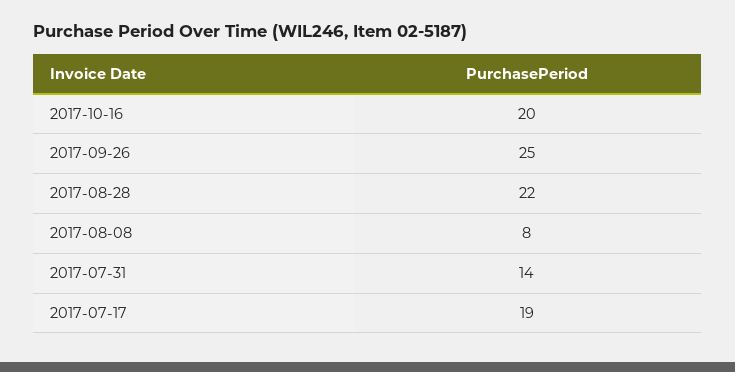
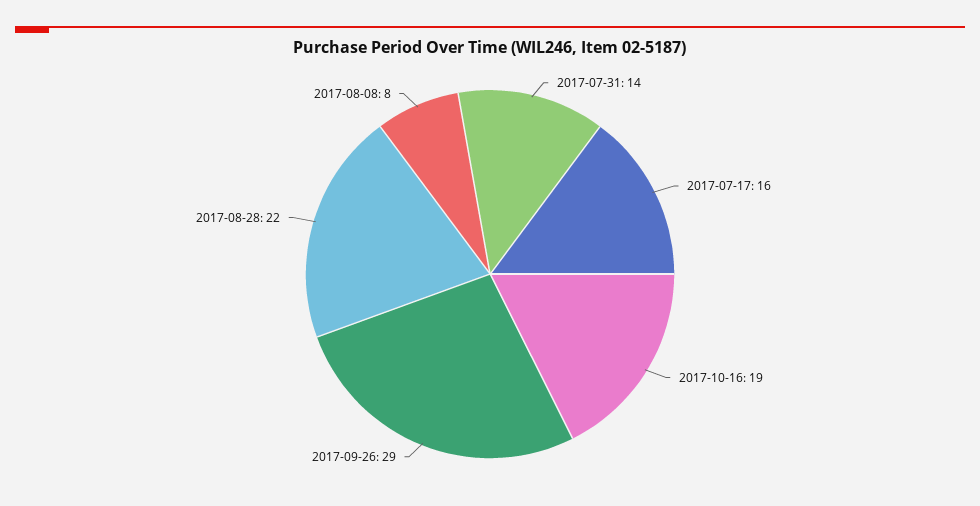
2017-10-16: 20 -> 19
2017-09-26: 25 -> 29
2017-07-17: 19 -> 16

